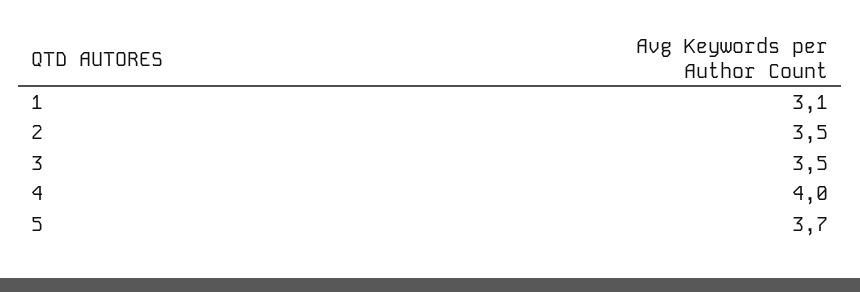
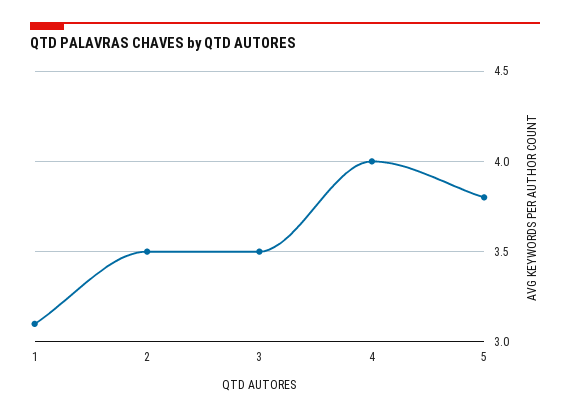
5: 3.7 -> 3.8

